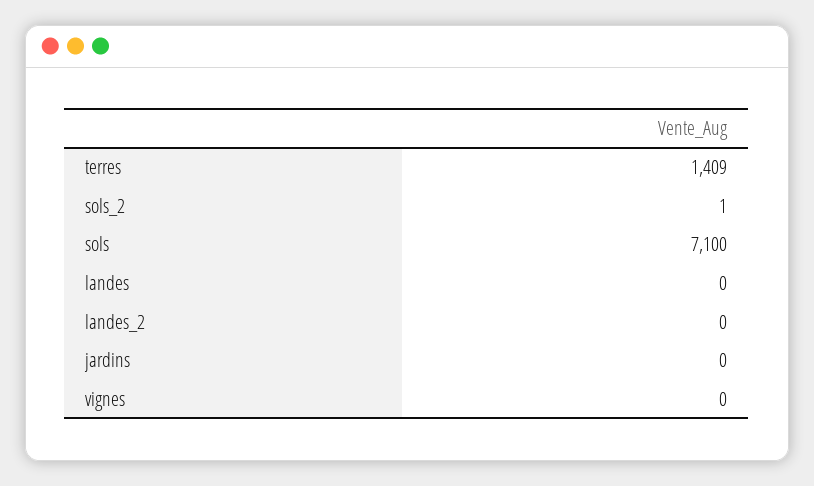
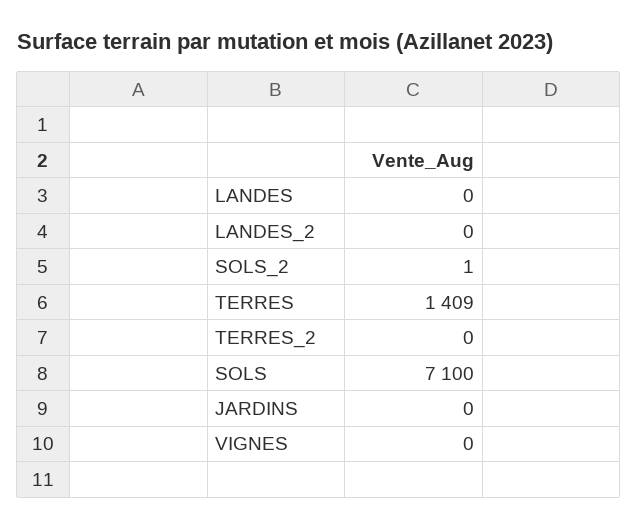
TERRES_2: none -> 0

